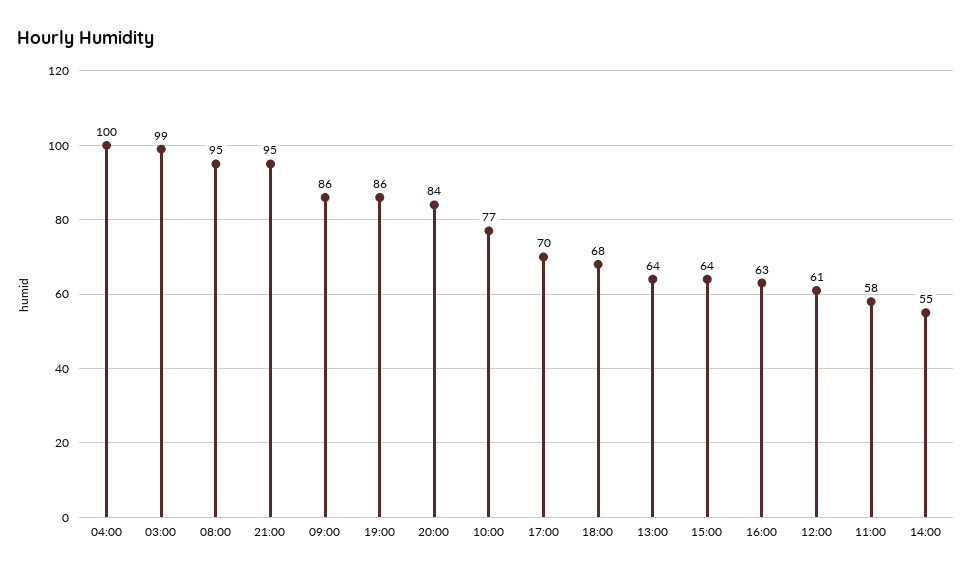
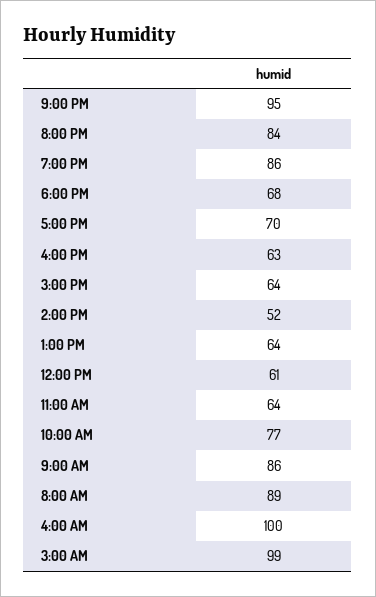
08:00: 95 -> 89
11:00: 58 -> 64
14:00: 55 -> 52

